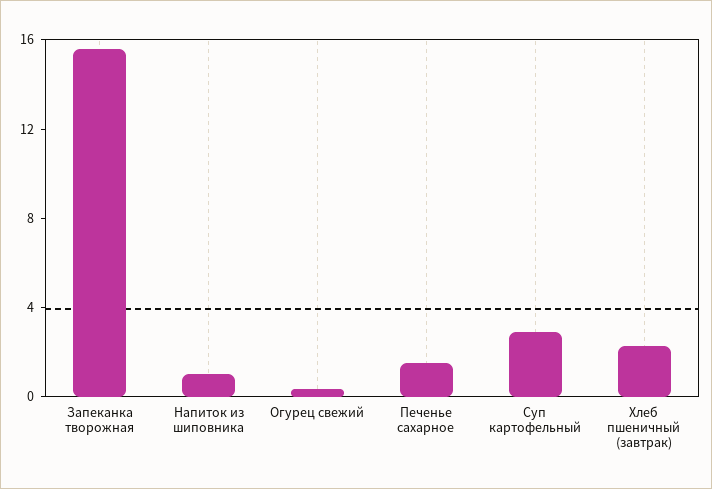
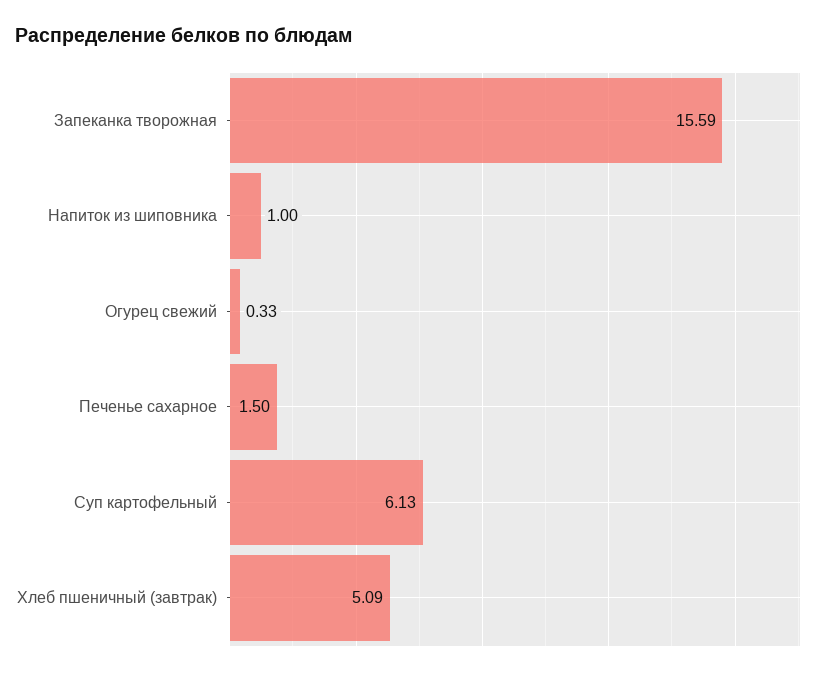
Суп картофельный: 3 -> 6.13
Хлеб пшеничный (завтрак): 2 -> 5.09

